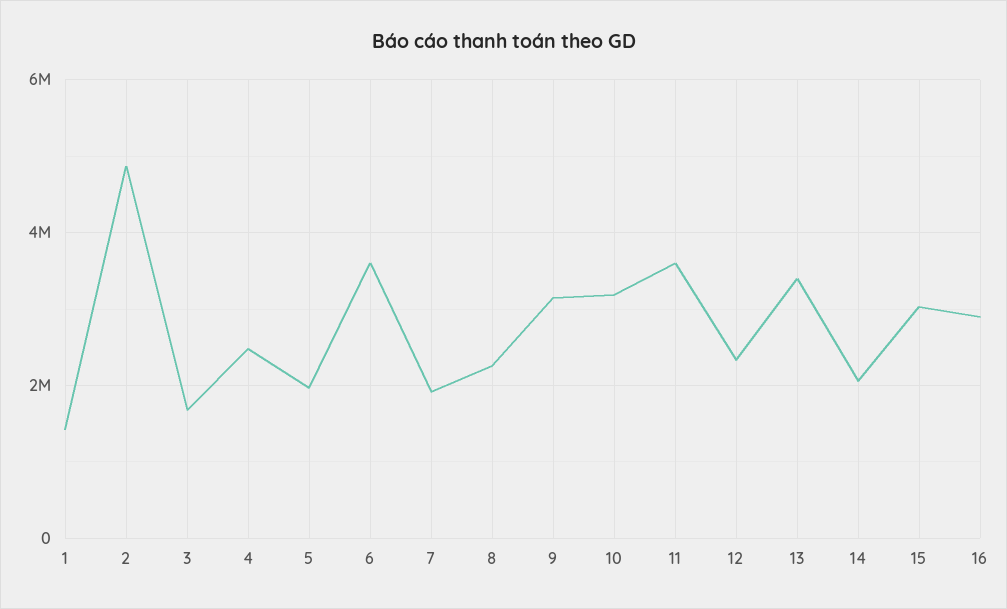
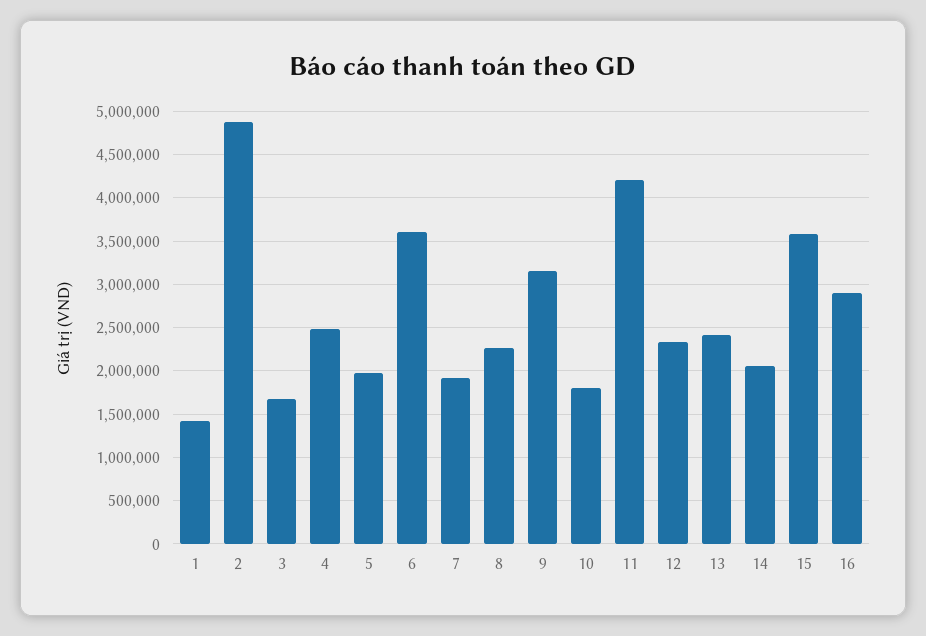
10: 3200000 -> 1800000
11: 3600000 -> 4200000
13: 3400000 -> 2400000
15: 3000000 -> 3600000

